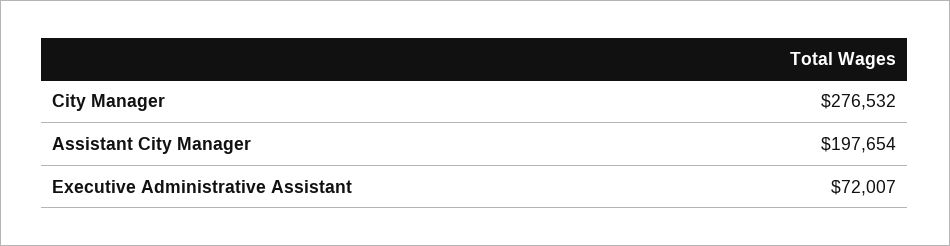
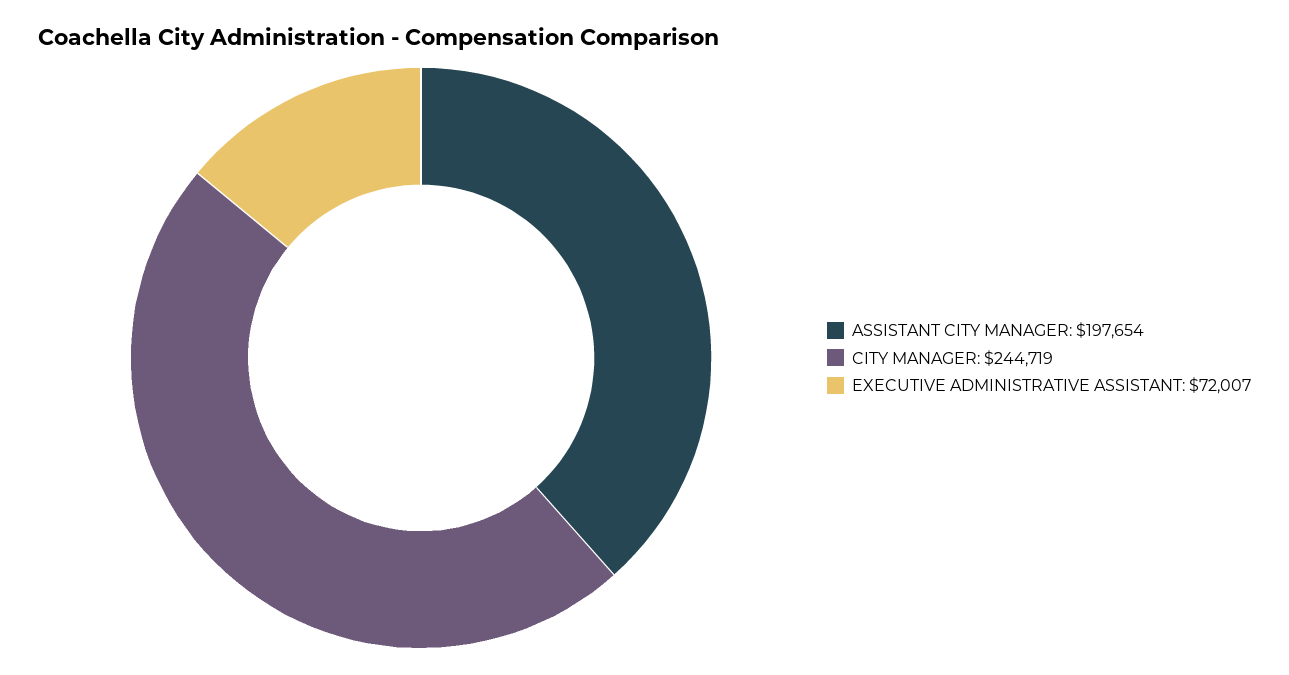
City Manager: 276532 -> 244719

